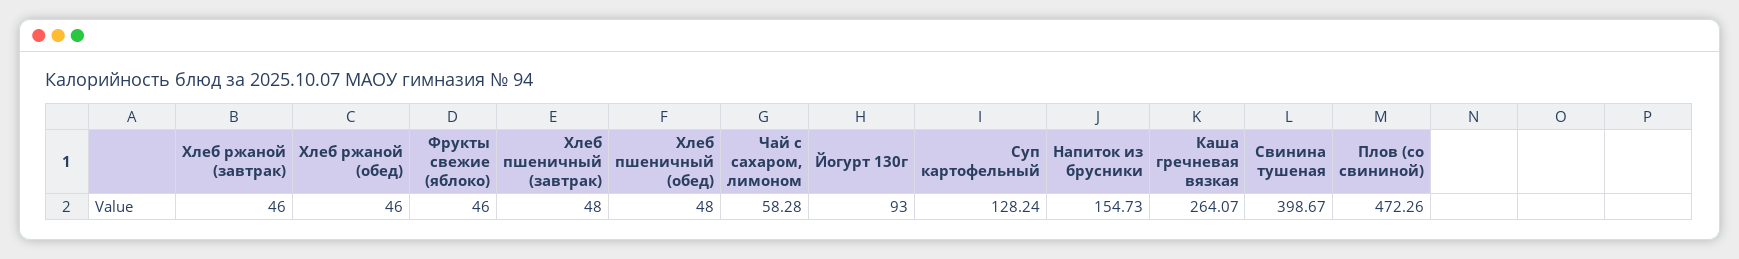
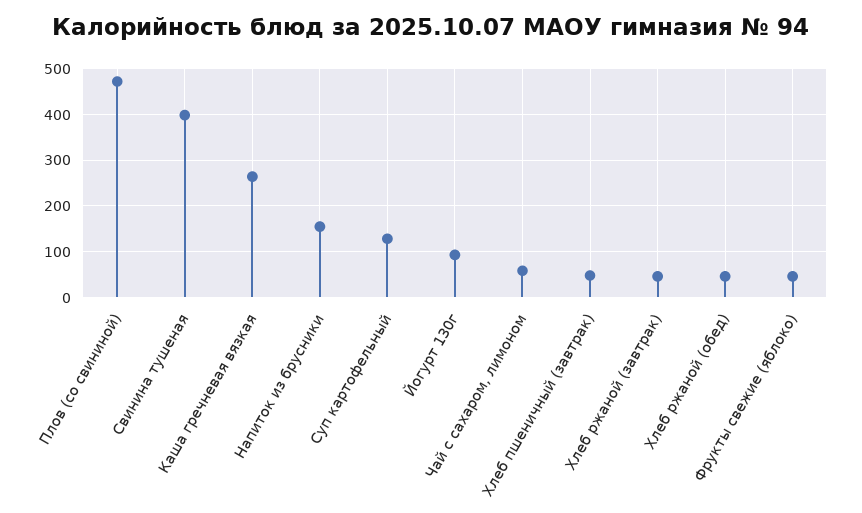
Хлеб пшеничный (обед): 48 -> none

